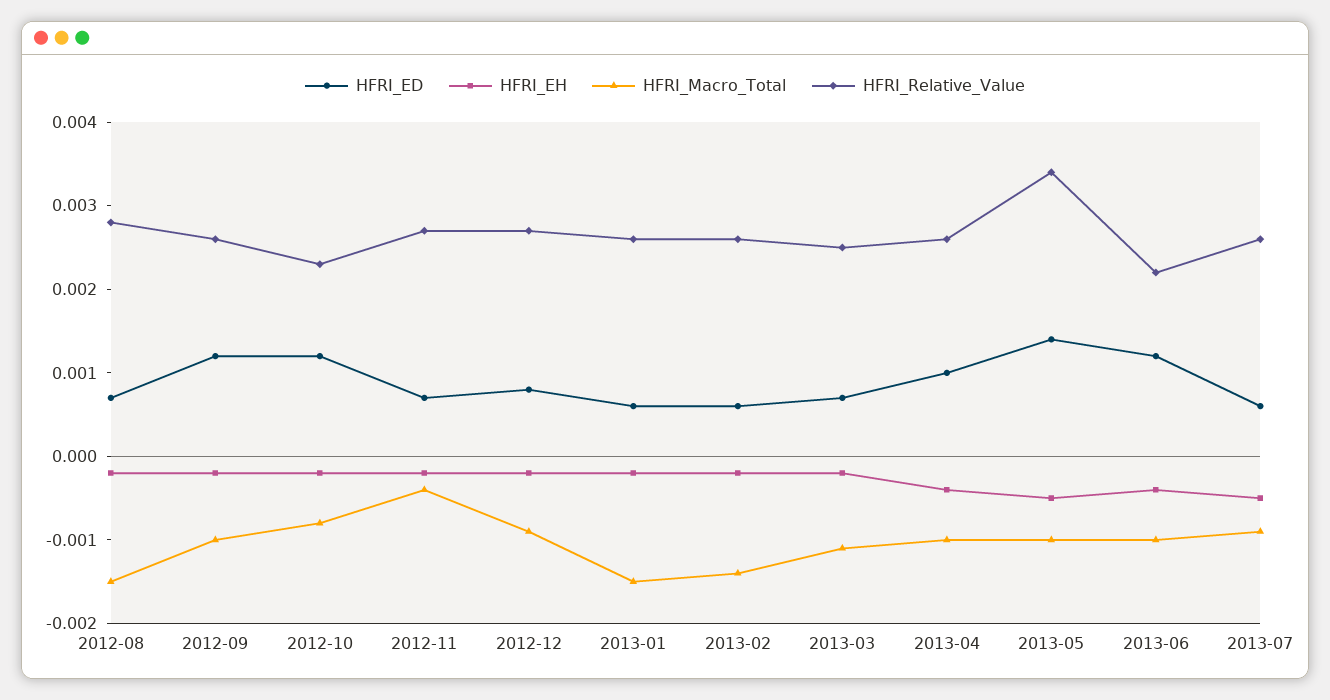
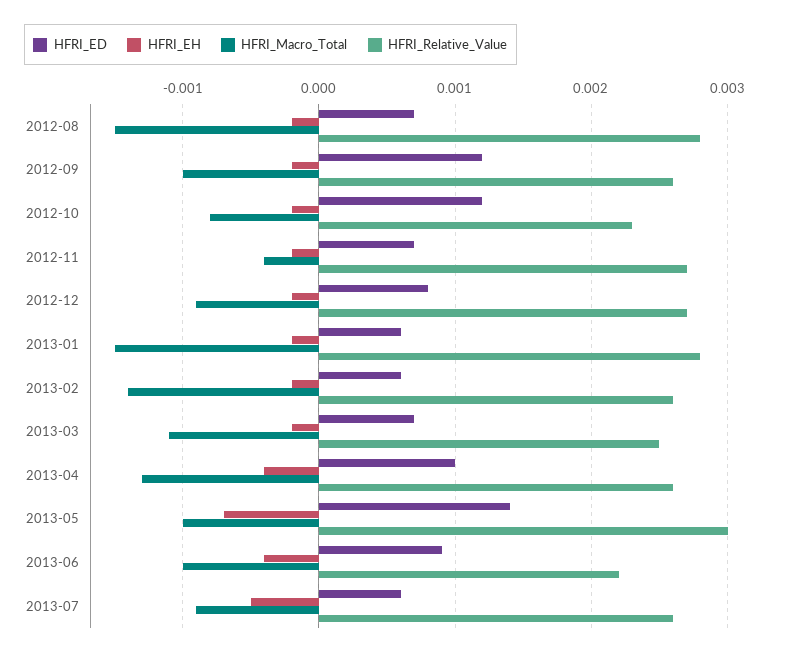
HFRI_Relative_Value, 2013-01: 0.0026 -> 0.0028
HFRI_Macro_Total, 2013-04: -0.001 -> -0.0013
HFRI_EH, 2013-05: -0.0005 -> -0.0007
HFRI_Relative_Value, 2013-05: 0.0034 -> 0.003
HFRI_ED, 2013-06: 0.0012 -> 0.0009

